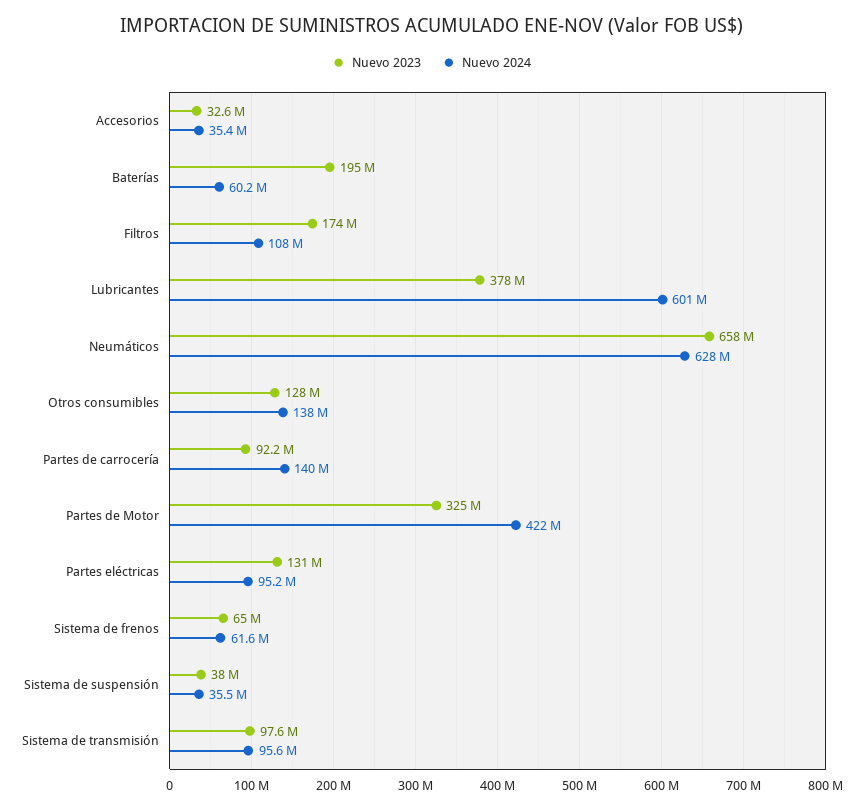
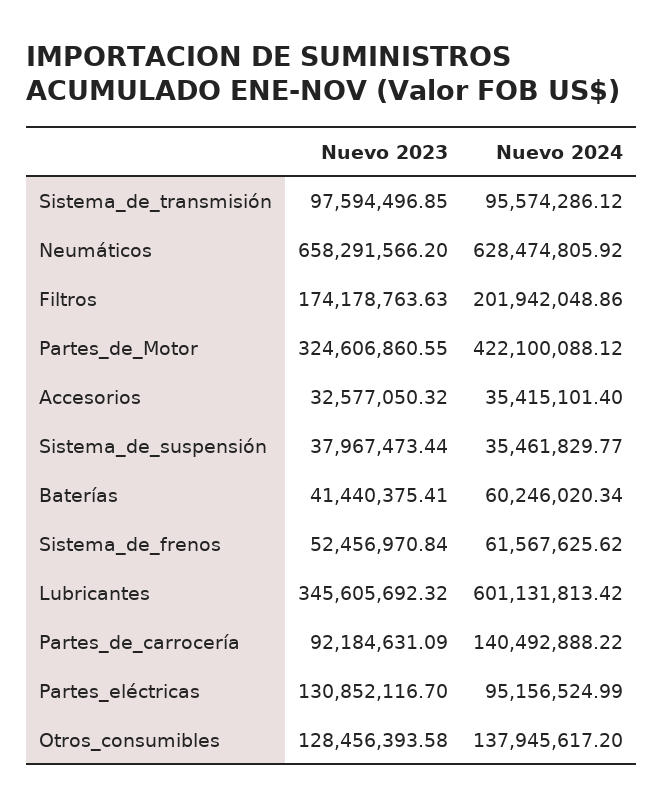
Nuevo 2023, Baterías: 195000000 -> 41440375.41
Nuevo 2024, Filtros: 108000000 -> 201942048.86
Nuevo 2023, Lubricantes: 378000000 -> 345605692.32
Nuevo 2023, Sistema de frenos: 65000000 -> 52456970.84

